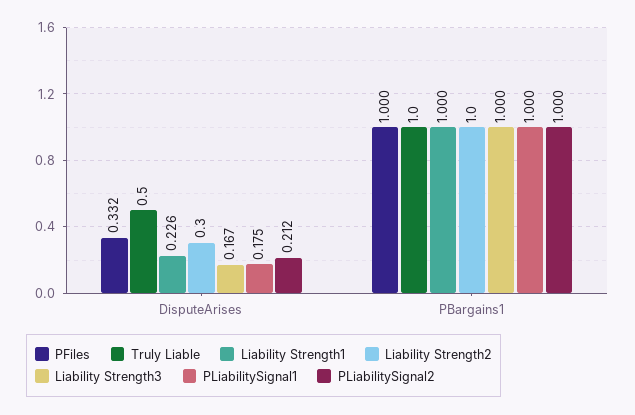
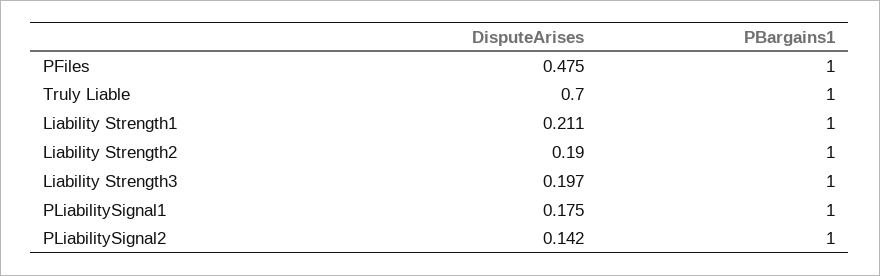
PFiles, DisputeArises: 0.332 -> 0.475
Truly Liable, DisputeArises: 0.5 -> 0.7
Liability Strength1, DisputeArises: 0.226 -> 0.211
Liability Strength2, DisputeArises: 0.3 -> 0.19
Liability Strength3, DisputeArises: 0.167 -> 0.197
PLiabilitySignal2, DisputeArises: 0.212 -> 0.142

